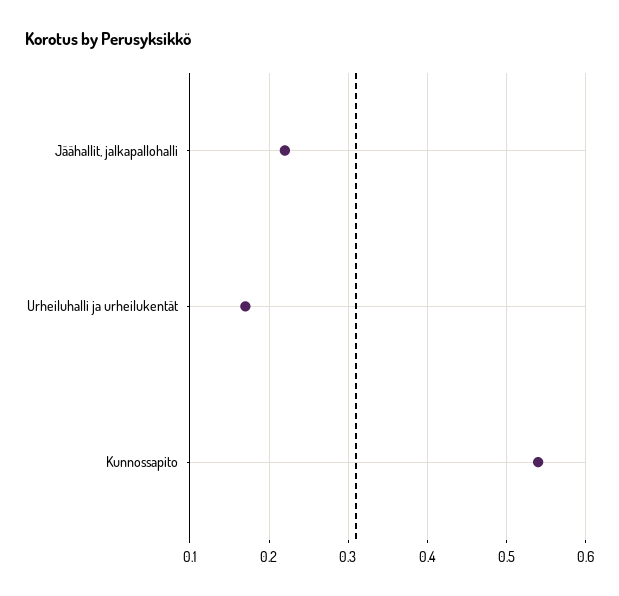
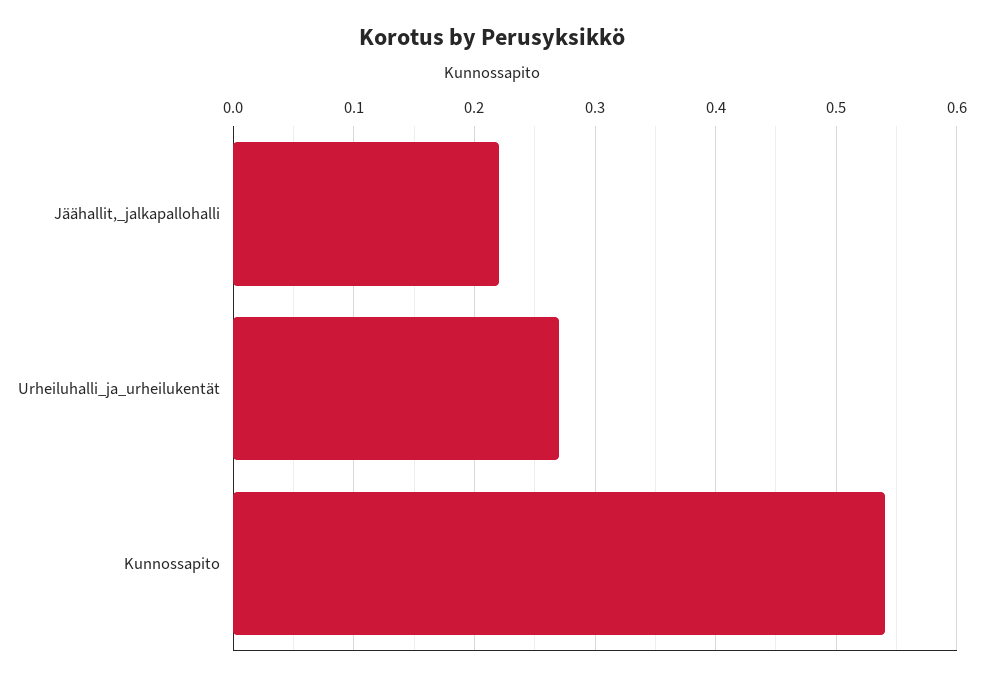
Urheiluhalli ja urheilukentät: 0.17 -> 0.27

